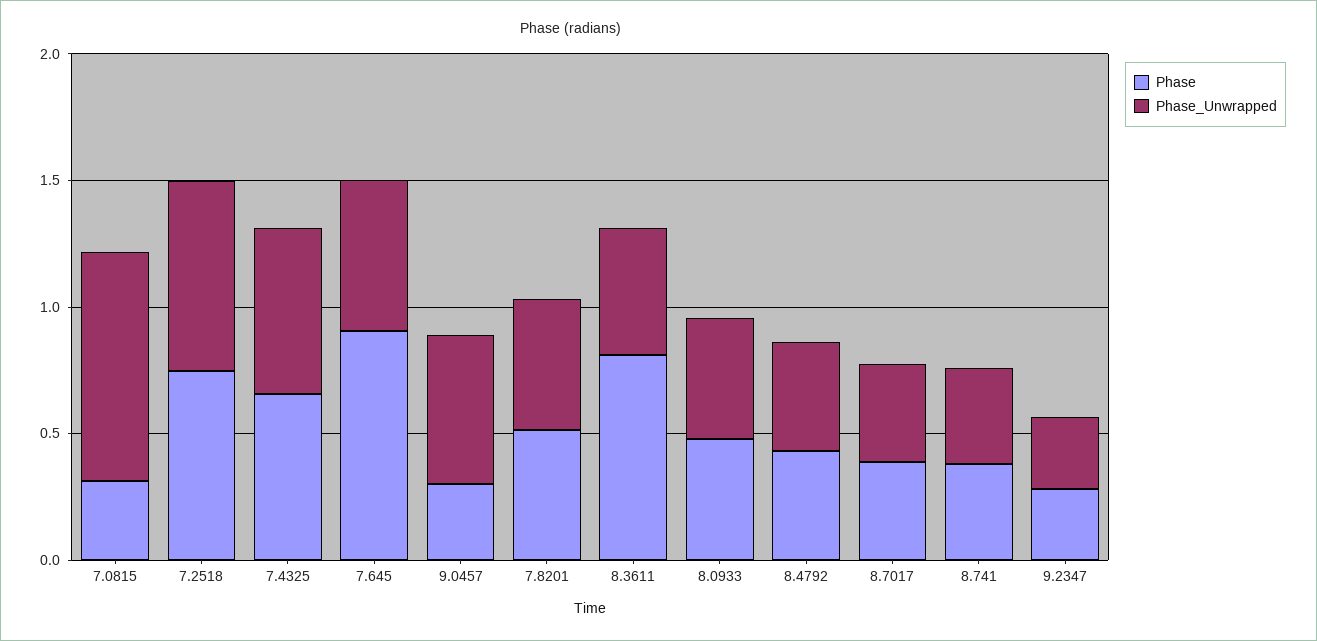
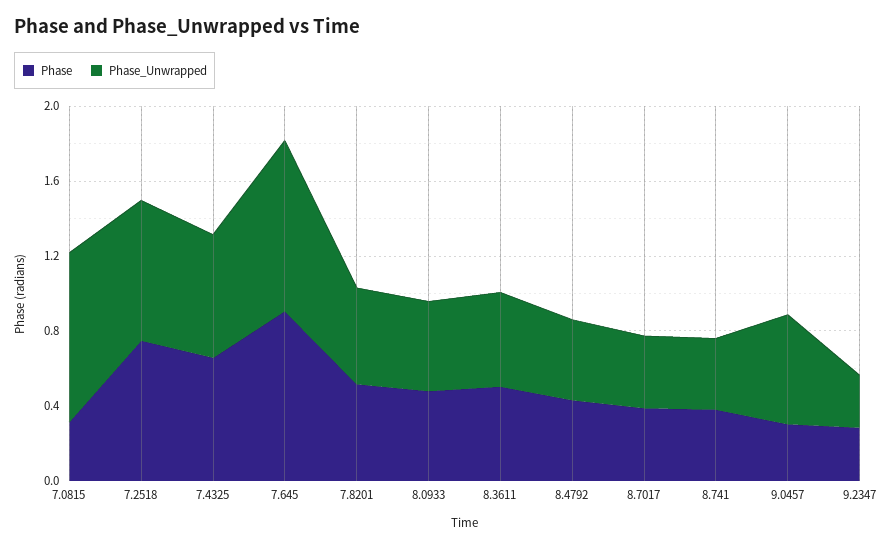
Phase_Unwrapped, 7.645: 0.6 -> 0.9
Phase, 8.3611: 0.8 -> 0.5

